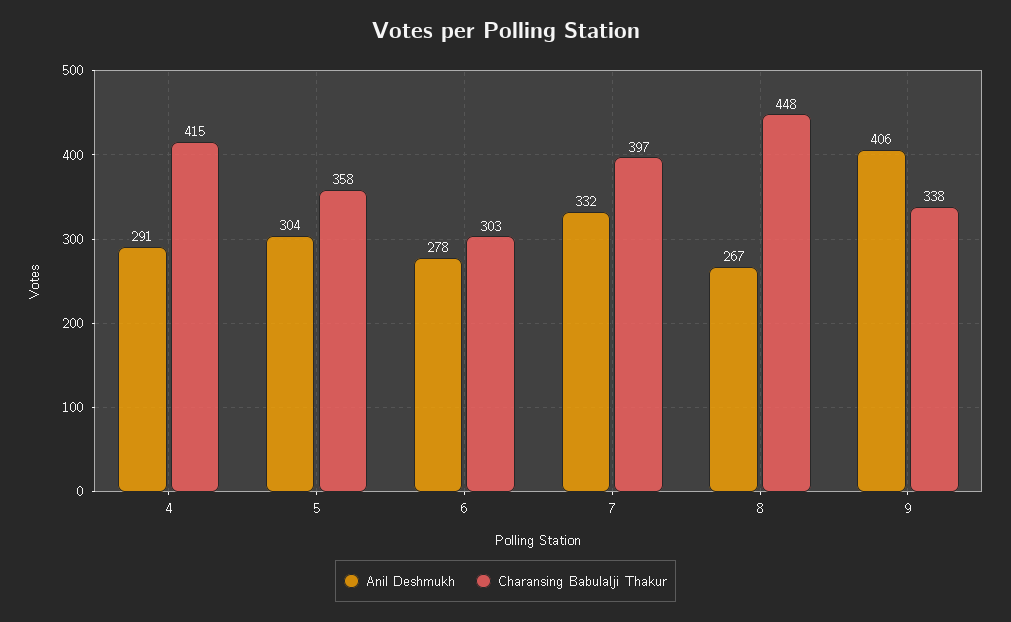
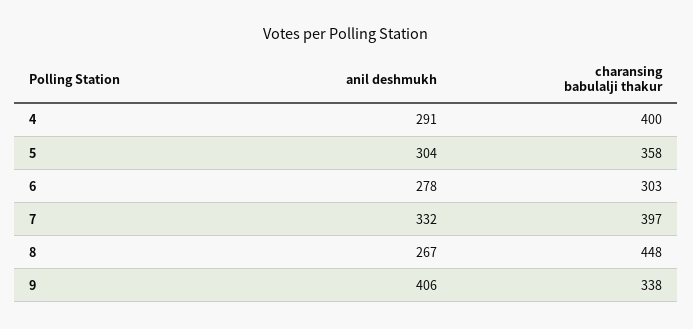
Charansing Babulalji Thakur, 4: 415 -> 400

